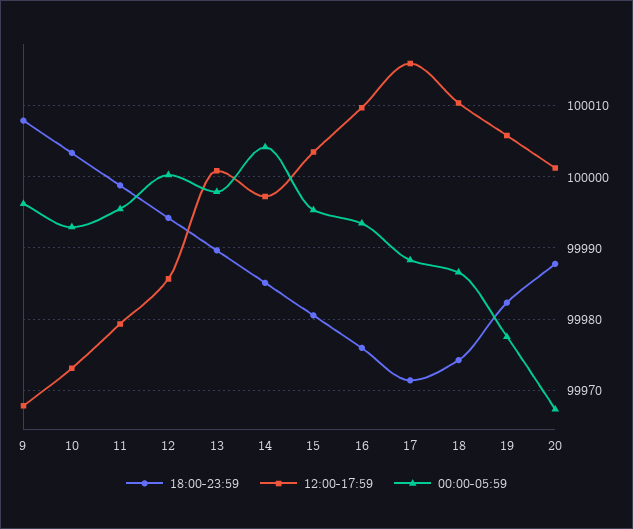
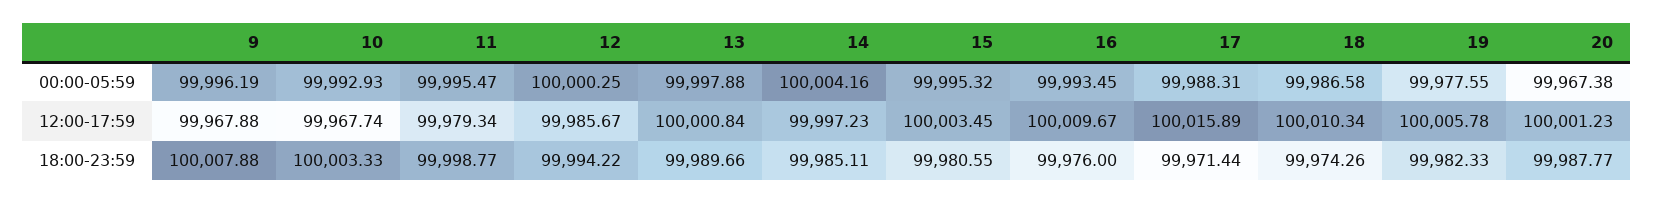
12:00-17:59, 10: 99973 -> 99967.74

